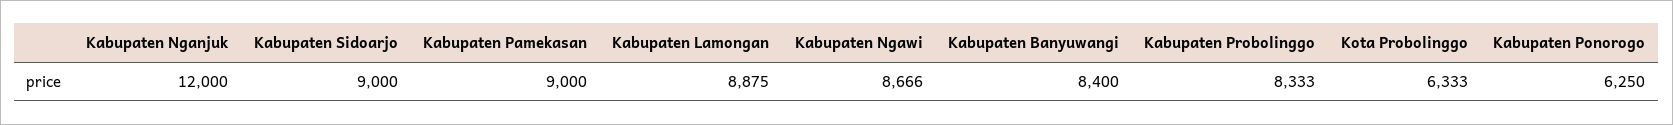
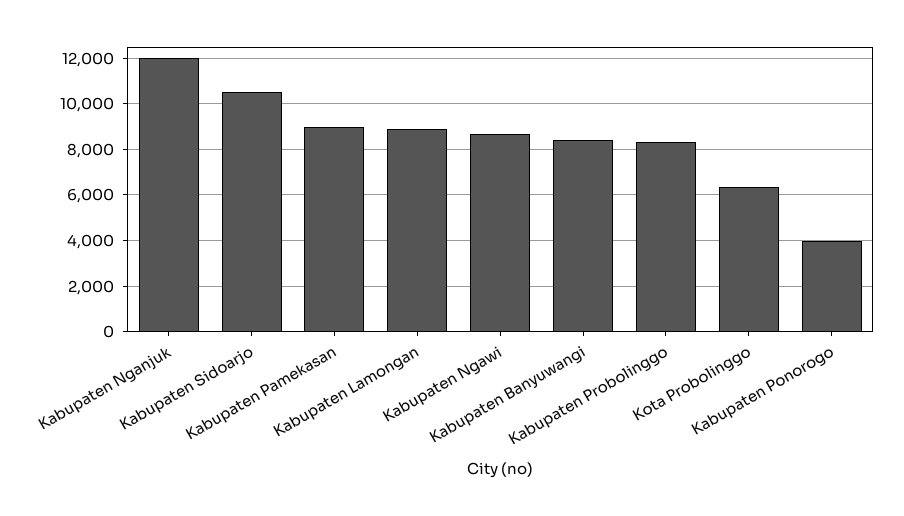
Kabupaten Sidoarjo: 9000 -> 10500
Kabupaten Ponorogo: 6250 -> 4000

